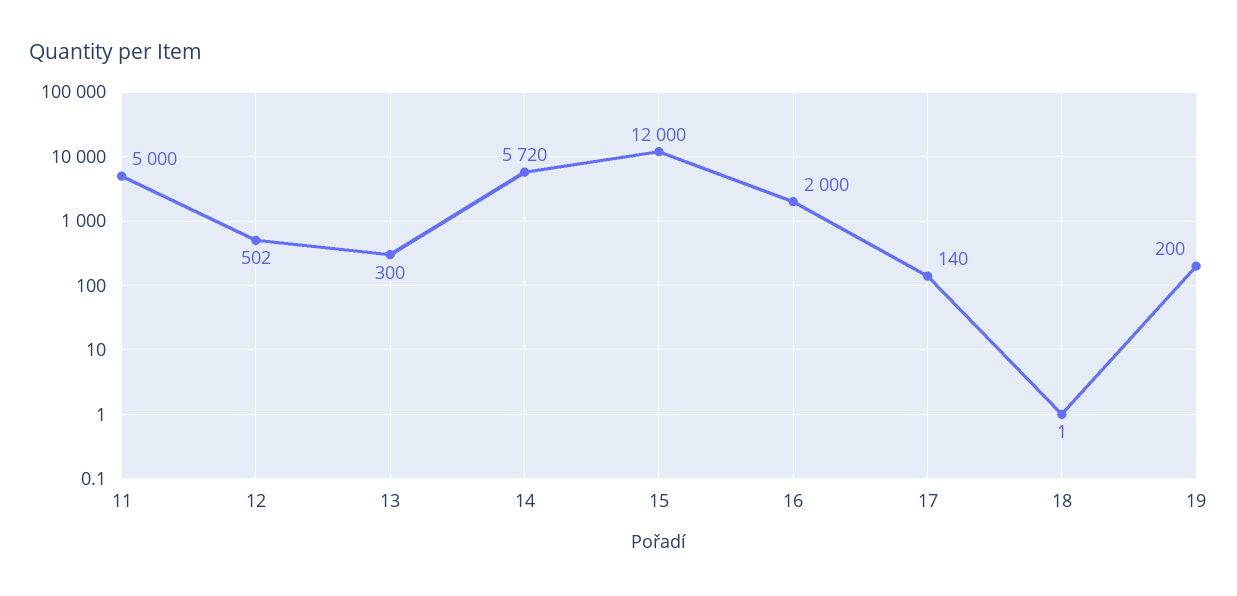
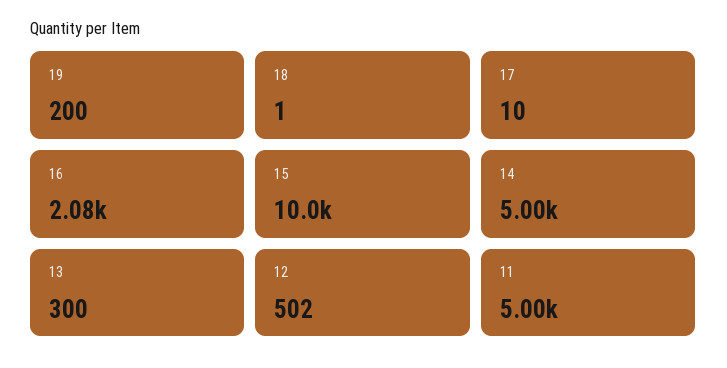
14: 5720 -> 5000
15: 12000 -> 10000
16: 2000 -> 2080
17: 140 -> 10

